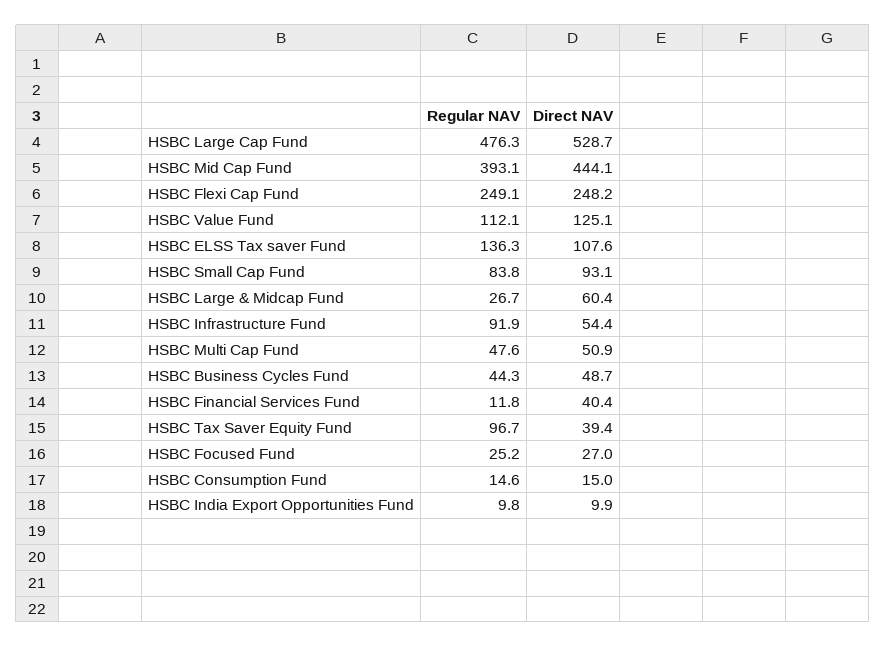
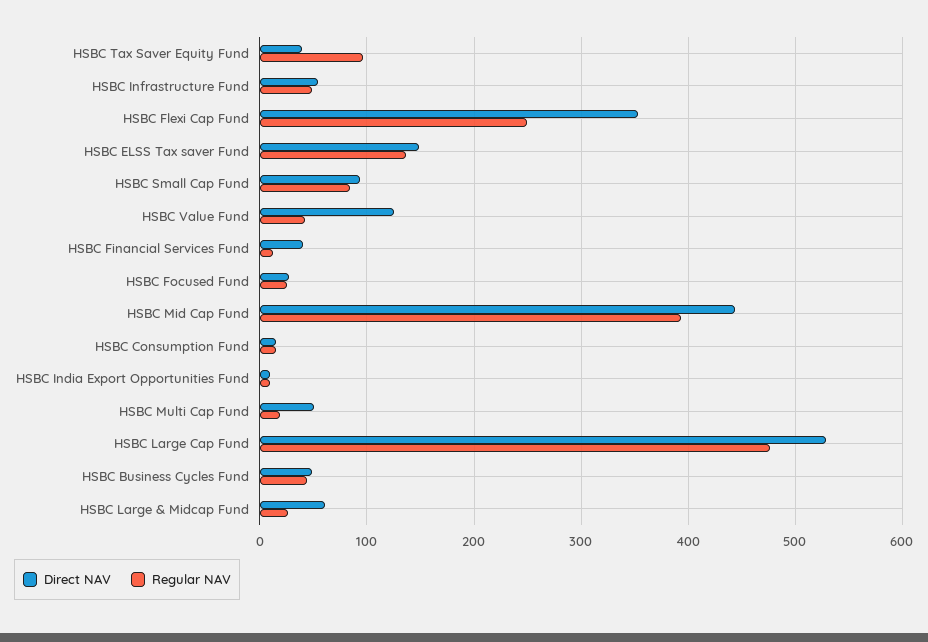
Direct NAV, HSBC Flexi Cap Fund: 248.2 -> 350
Regular NAV, HSBC Value Fund: 112.1 -> 40
Direct NAV, HSBC ELSS Tax saver Fund: 107.6 -> 150
Regular NAV, HSBC Infrastructure Fund: 91.9 -> 50
Regular NAV, HSBC Multi Cap Fund: 47.6 -> 20

